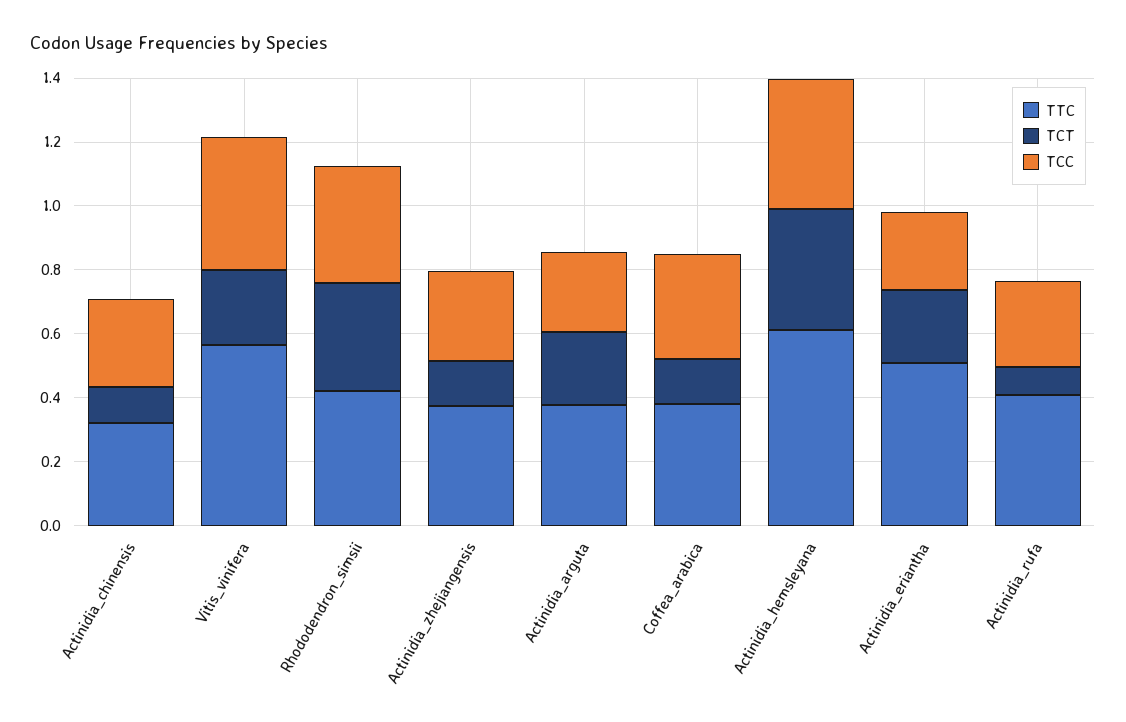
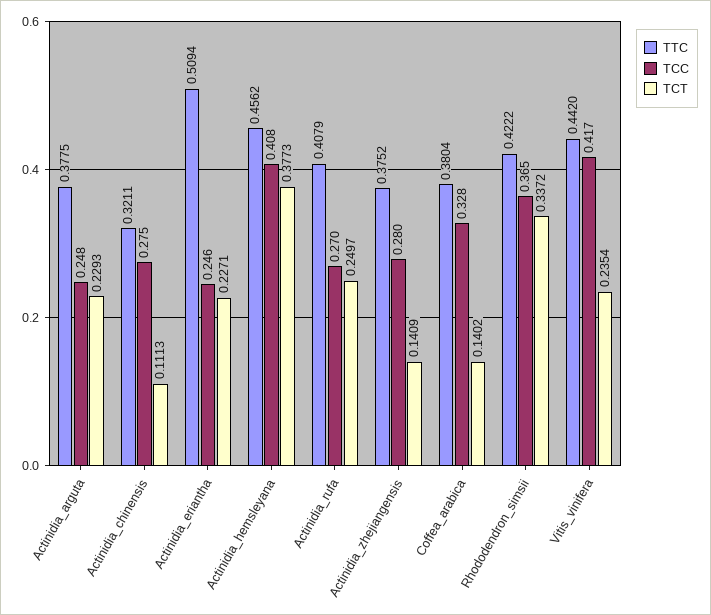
TTC, Vitis_vinifera: 0.55 -> 0.442
TTC, Actinidia_hemsleyana: 0.6 -> 0.4562
TCT, Actinidia_rufa: 0.1 -> 0.2497

